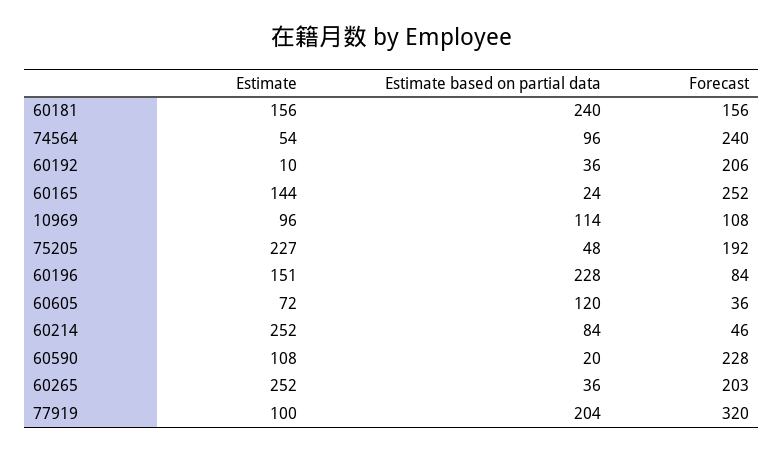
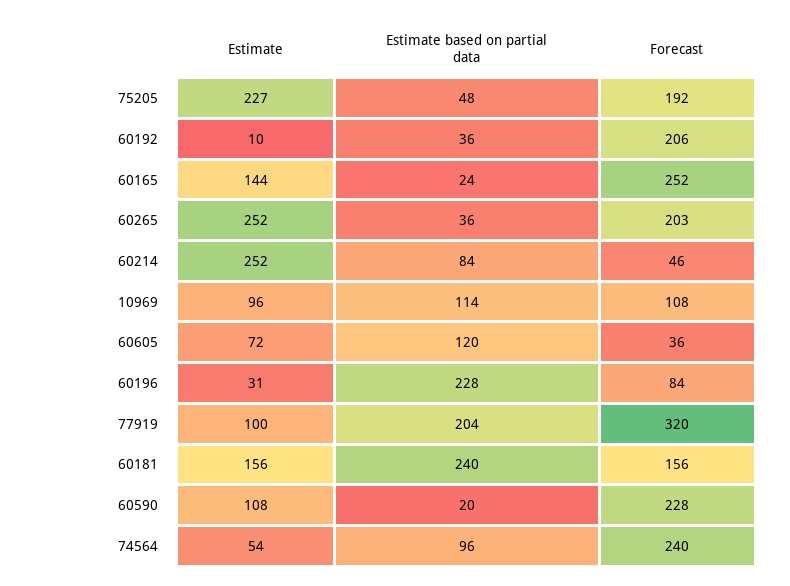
Estimate, 60196: 151 -> 31

